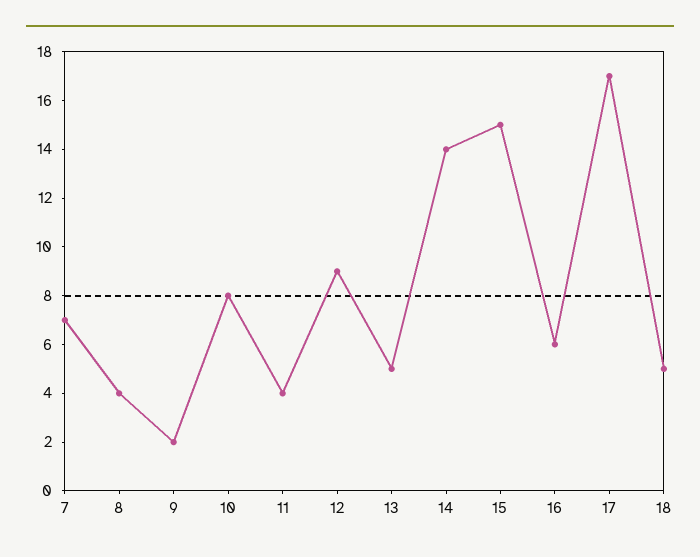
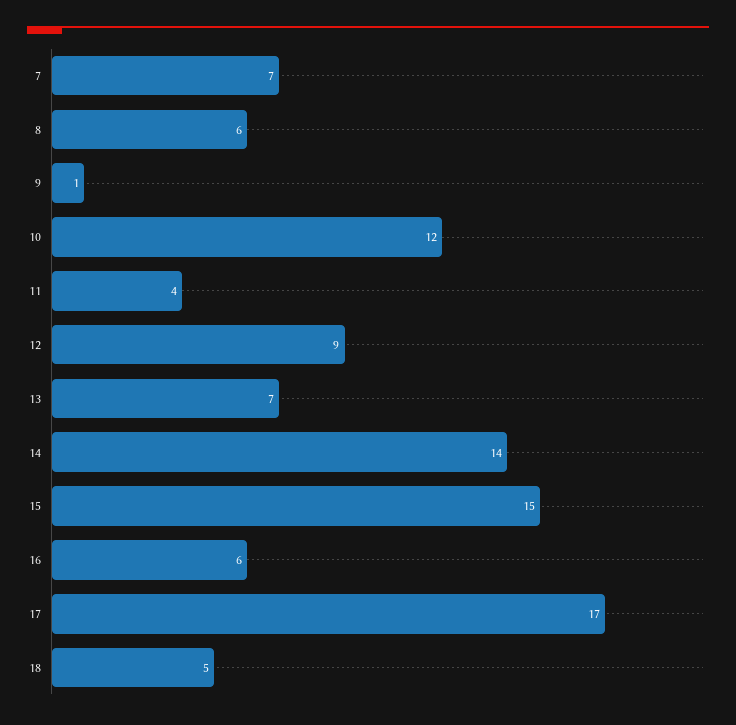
8: 4 -> 6
9: 2 -> 1
10: 8 -> 12
13: 5 -> 7

